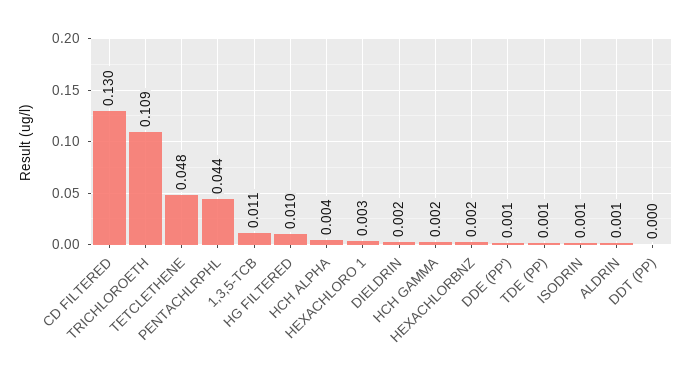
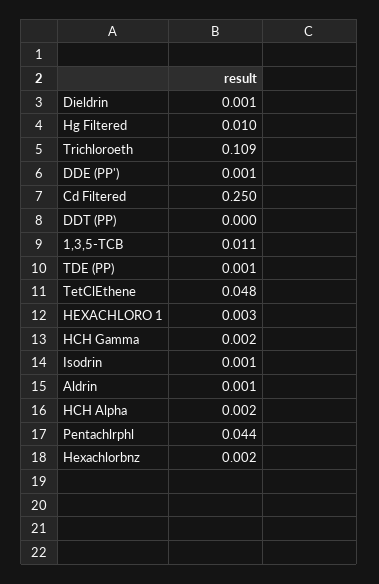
CD FILTERED: 0.13 -> 0.25
HCH ALPHA: 0.004 -> 0.002
DIELDRIN: 0.002 -> 0.001

